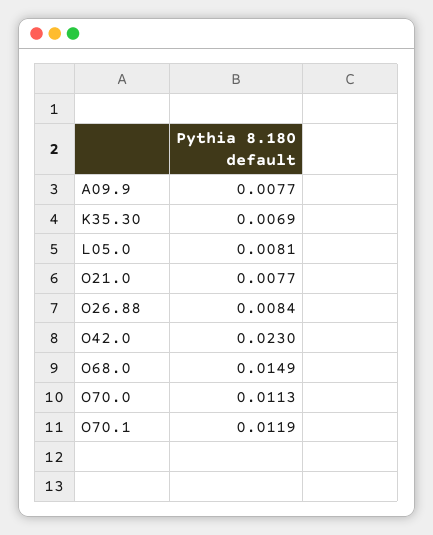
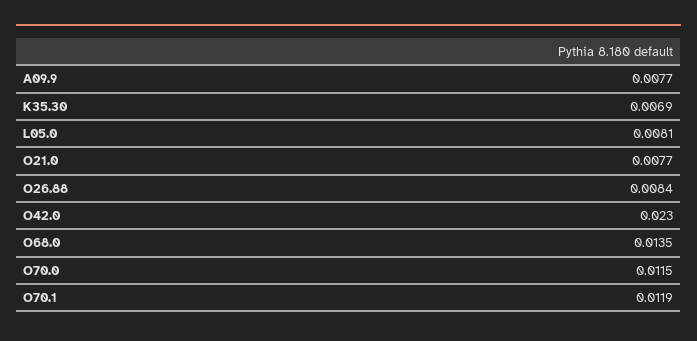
O68.0: 0.0149 -> 0.0135
O70.0: 0.0113 -> 0.0115

